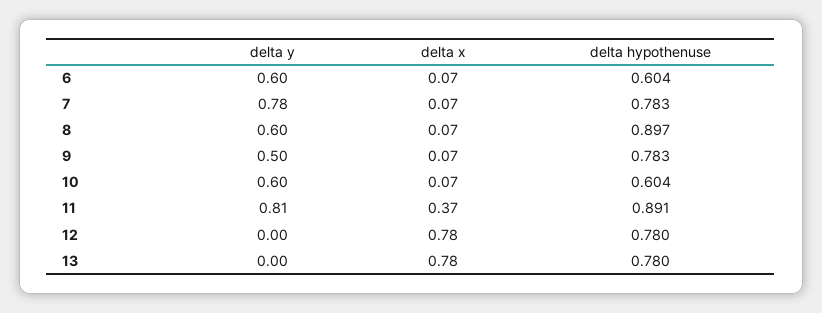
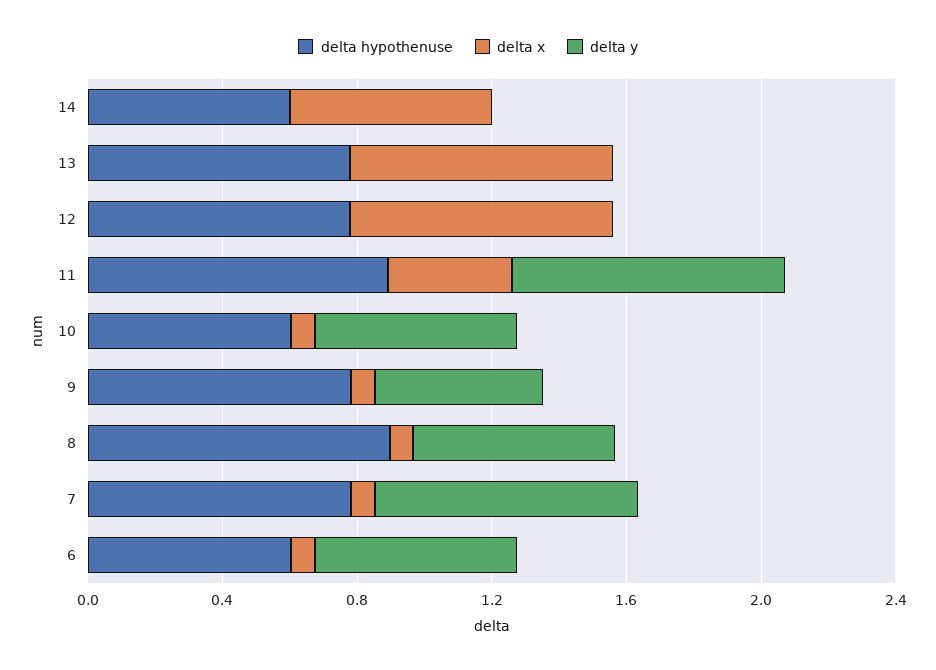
delta hypothenuse, 14: none -> 0.6
delta x, 14: none -> 0.6
delta y, 14: none -> 0

